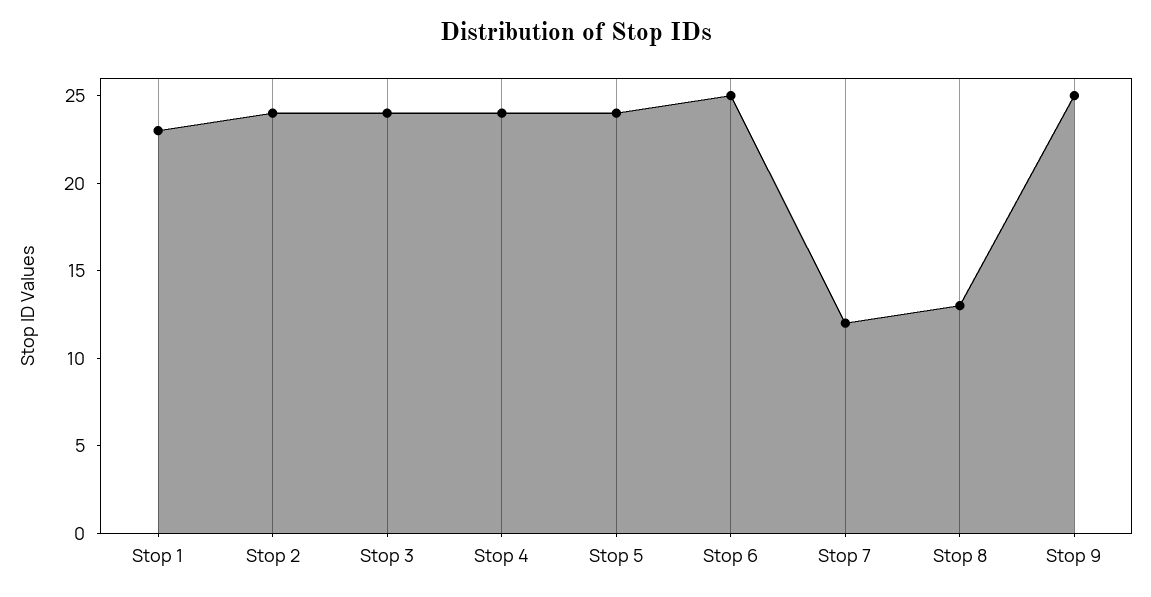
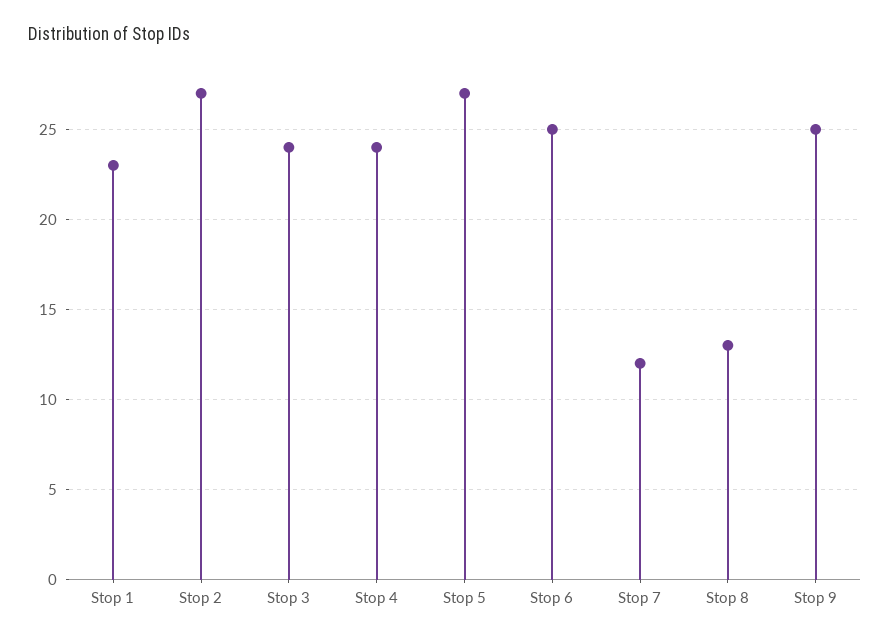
Stop 2: 24 -> 27
Stop 5: 24 -> 27

